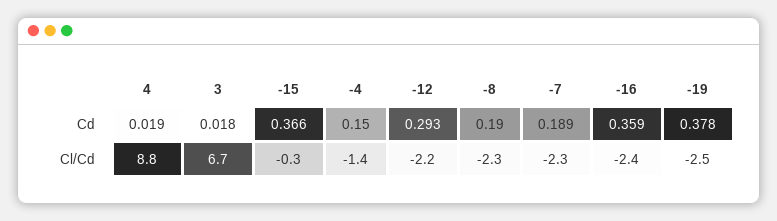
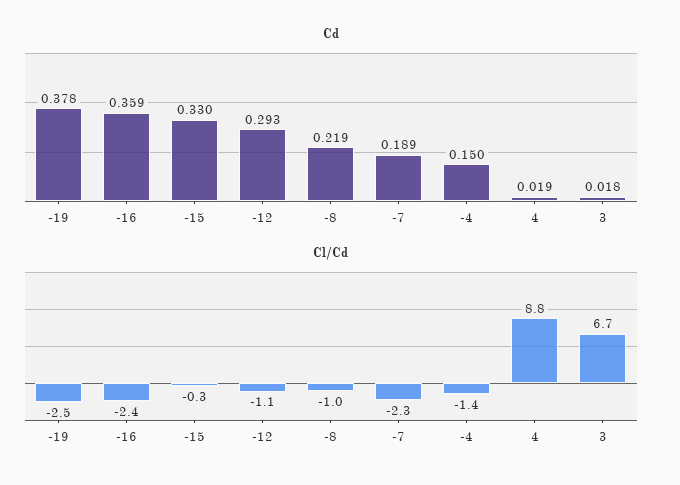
Cd, -15: 0.366 -> 0.33
Cd, -8: 0.19 -> 0.219
Cl/Cd, -12: -2.2 -> -1.1
Cl/Cd, -8: -2.3 -> -1

